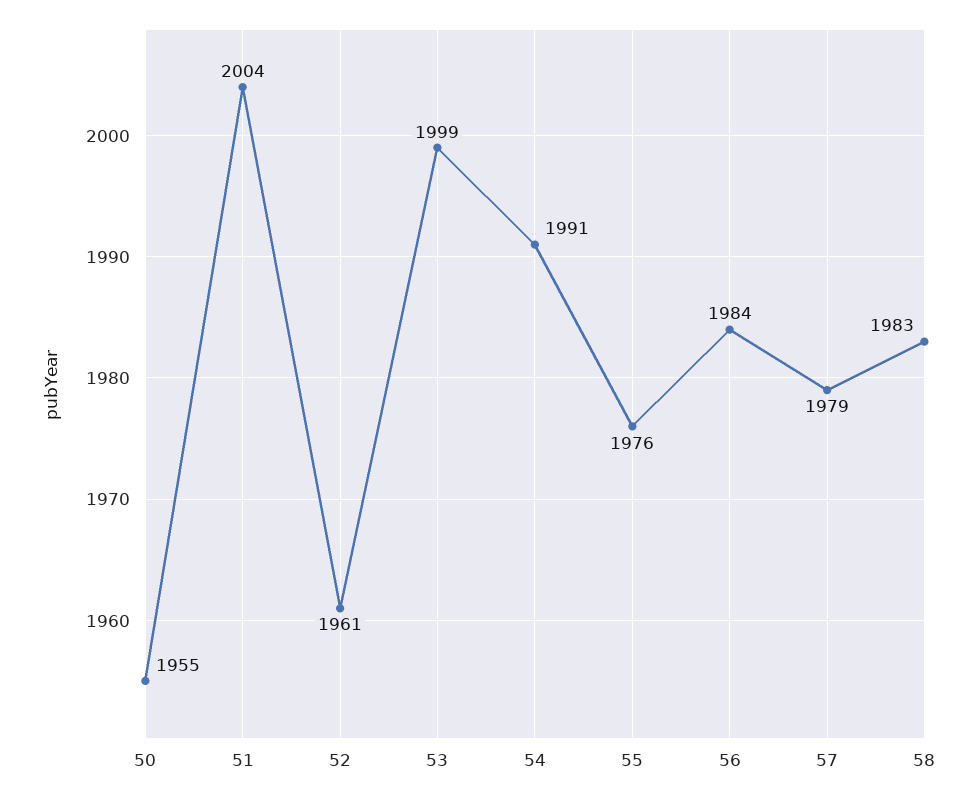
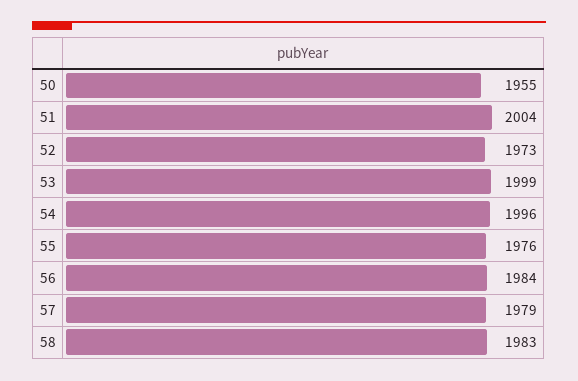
52: 1961 -> 1973
54: 1991 -> 1996

